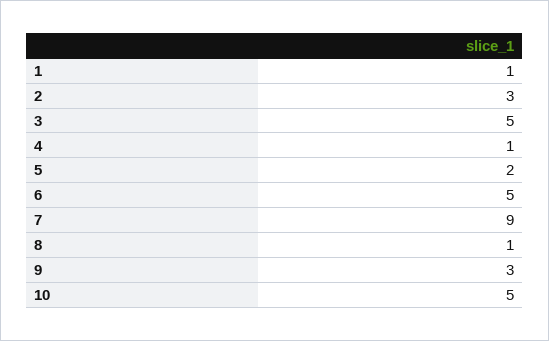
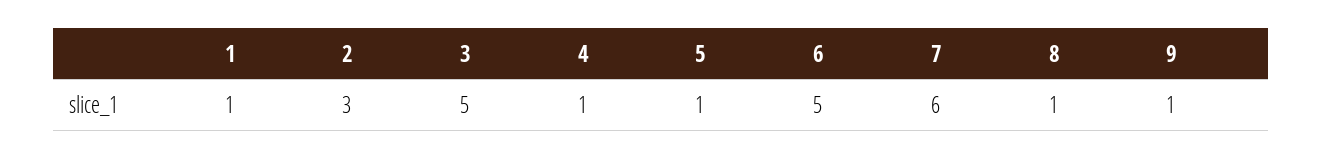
5: 2 -> 1
7: 9 -> 6
9: 3 -> 1
10: 5 -> none

